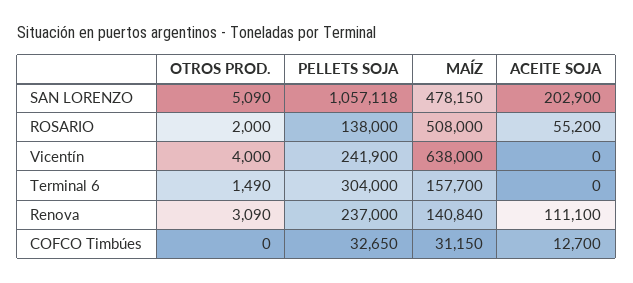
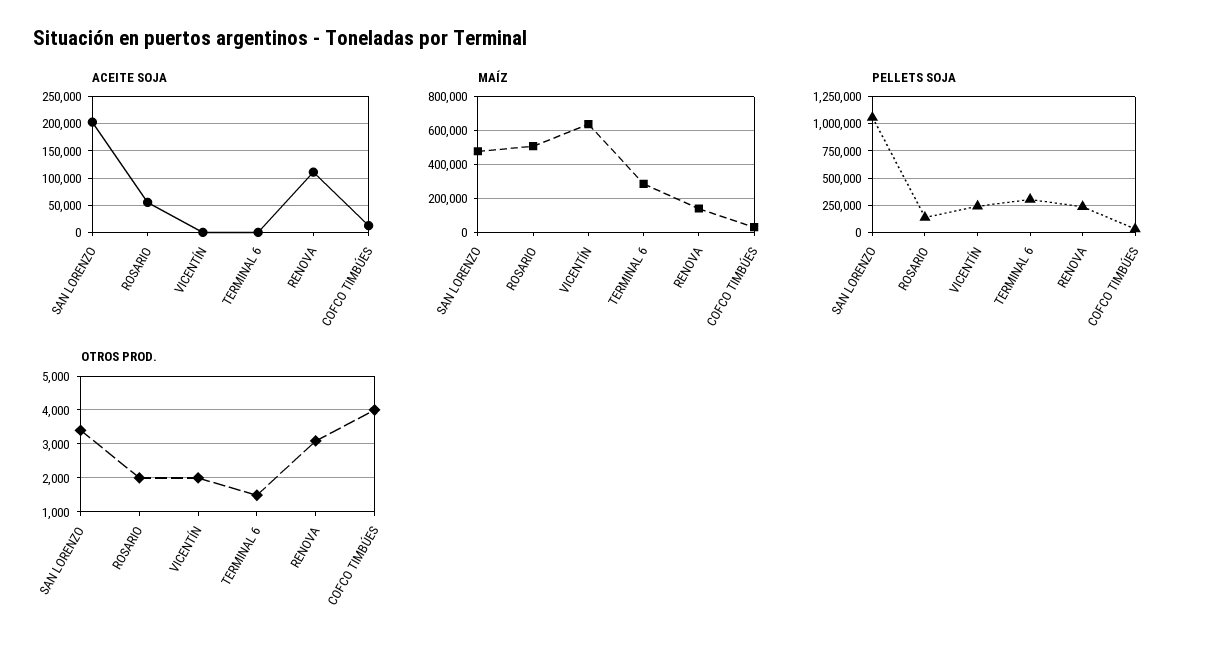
OTROS PROD., SAN LORENZO: 5090 -> 3400
OTROS PROD., Vicentín: 4000 -> 2000
MAÍZ, Terminal 6: 157700 -> 300000
OTROS PROD., COFCO Timbúes: 0 -> 4000

